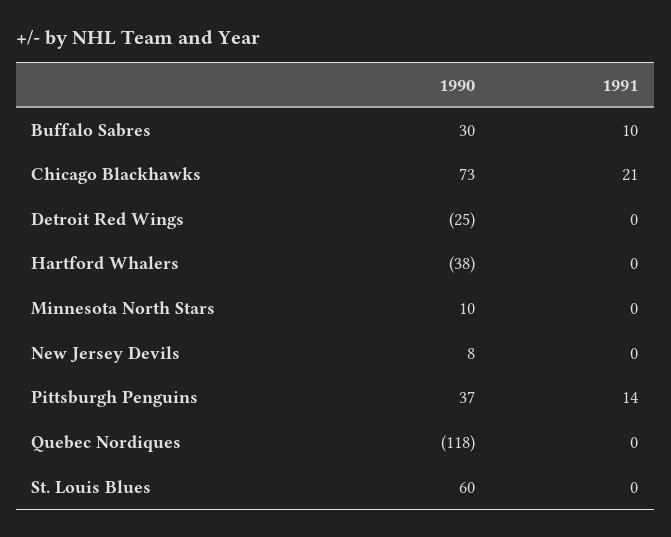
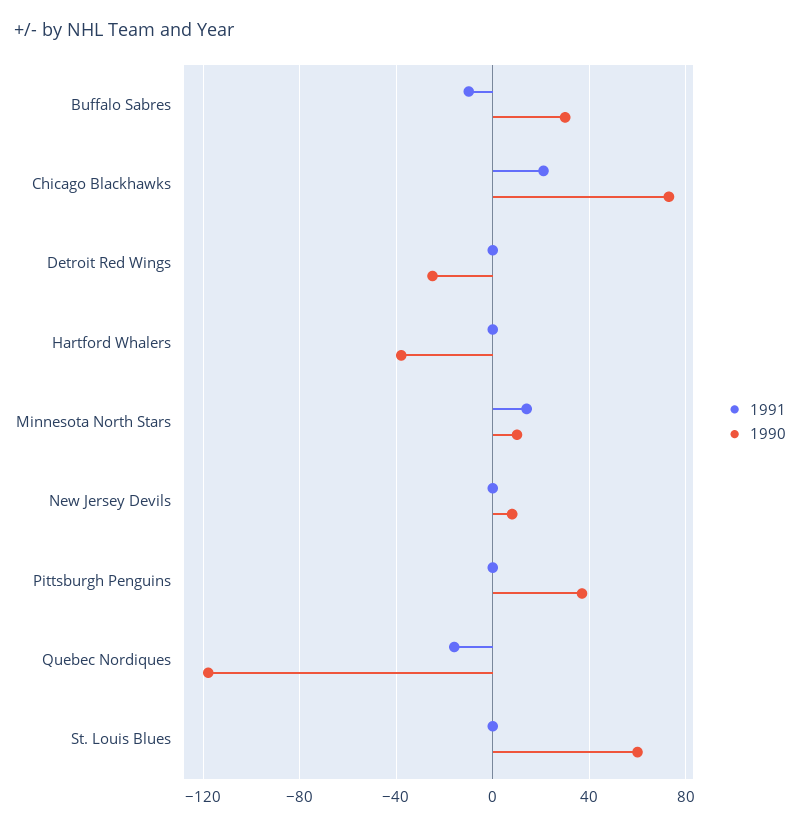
1991, Buffalo Sabres: 10 -> -10
1991, Minnesota North Stars: 0 -> 15
1991, Pittsburgh Penguins: 14 -> 0
1991, Quebec Nordiques: 0 -> -15

